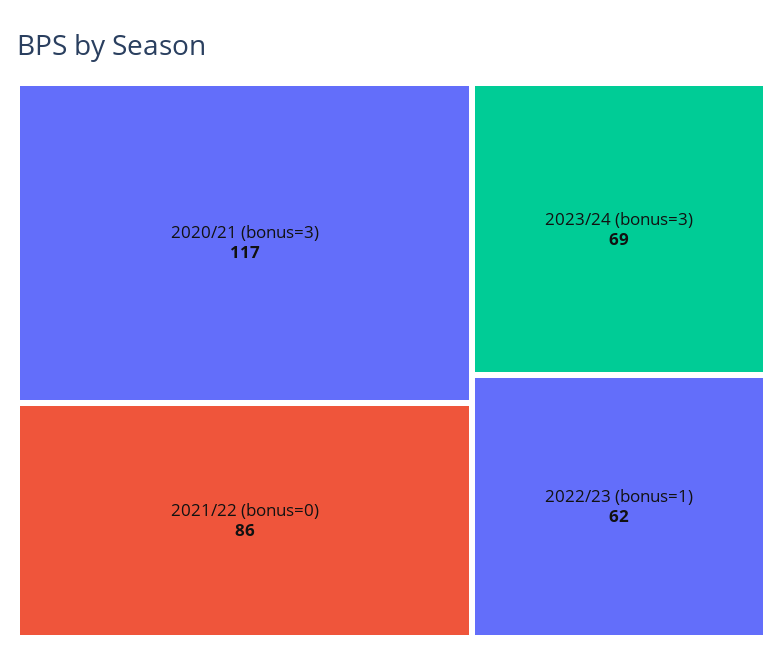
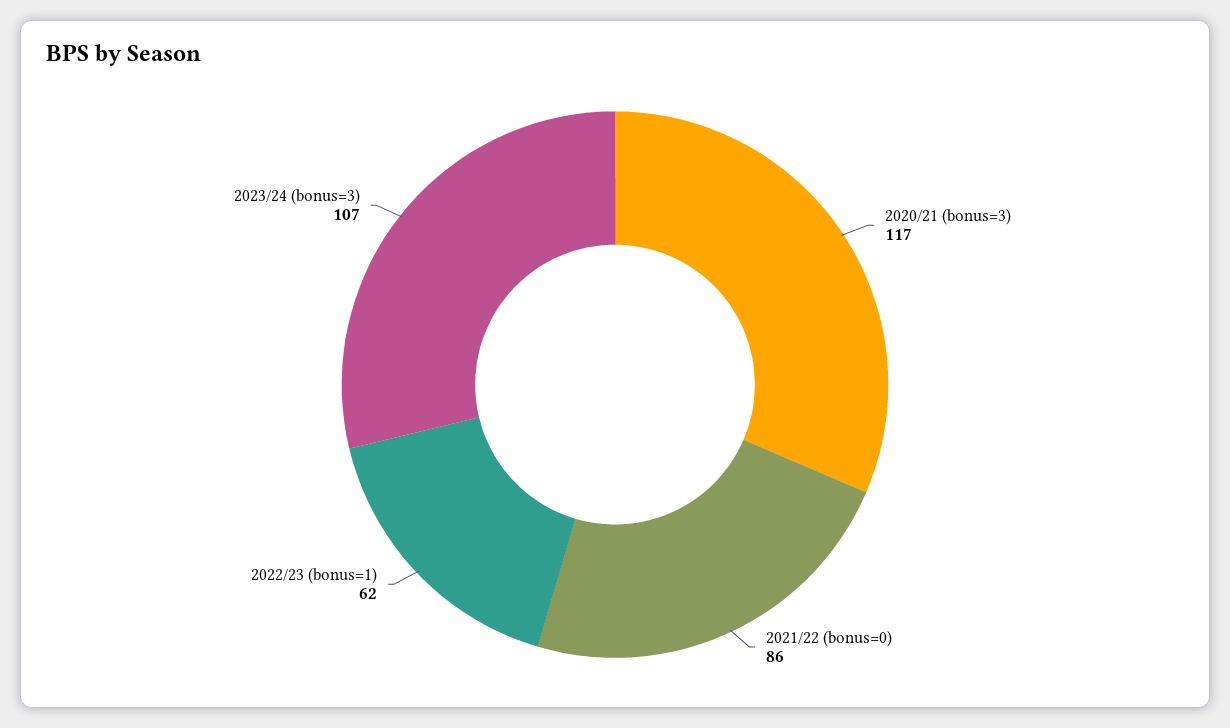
2023/24 (bonus=3): 69 -> 107

